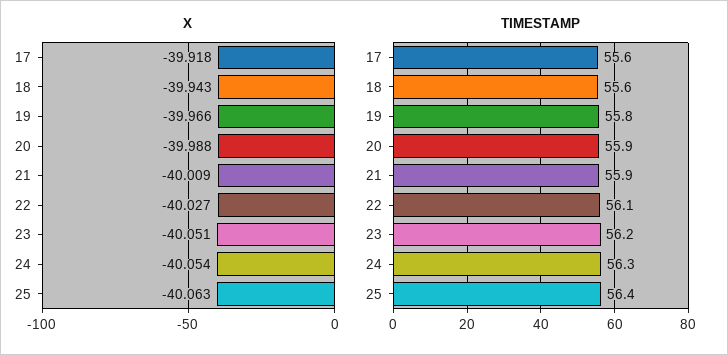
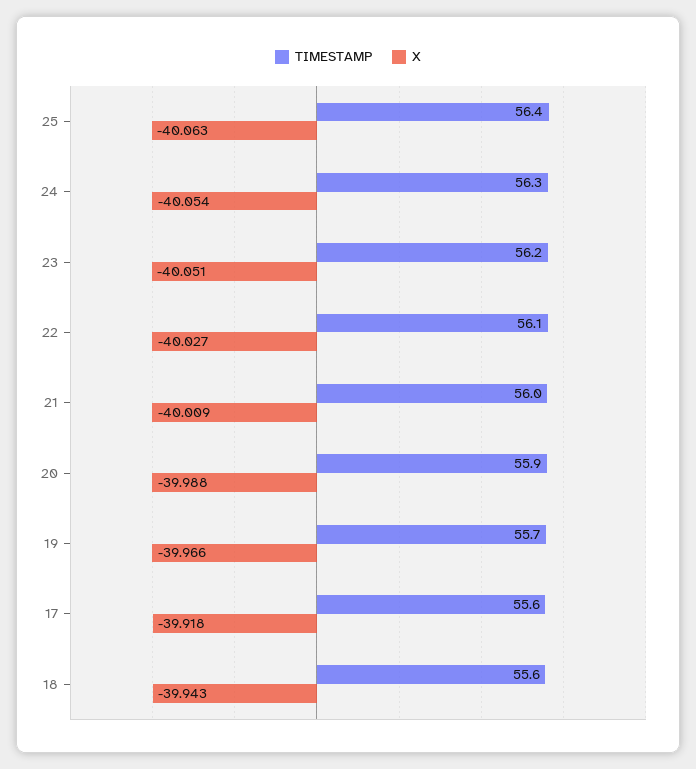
TIMESTAMP, 19: 55.8 -> 55.7
TIMESTAMP, 21: 55.9 -> 56

